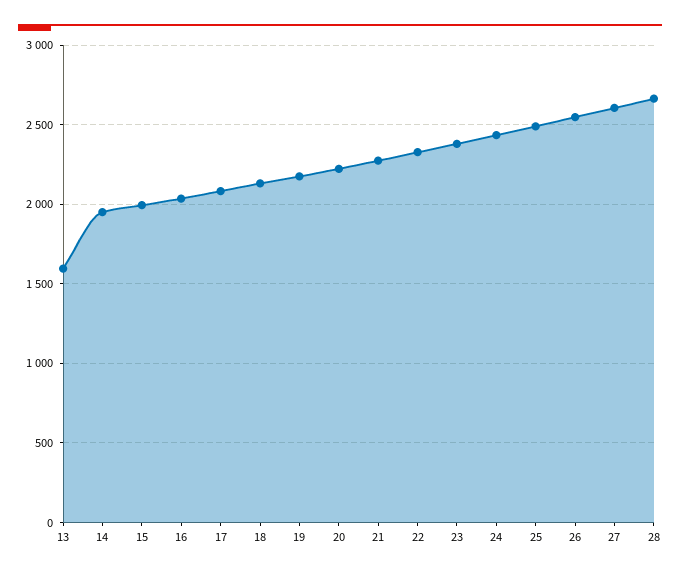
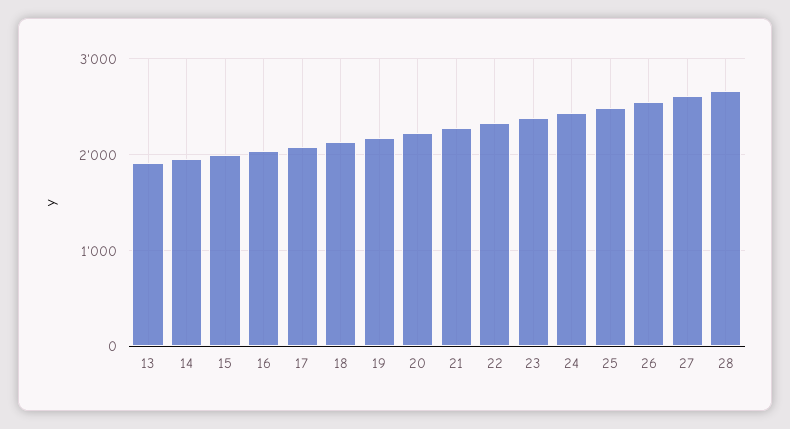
13: 1600 -> 1900

